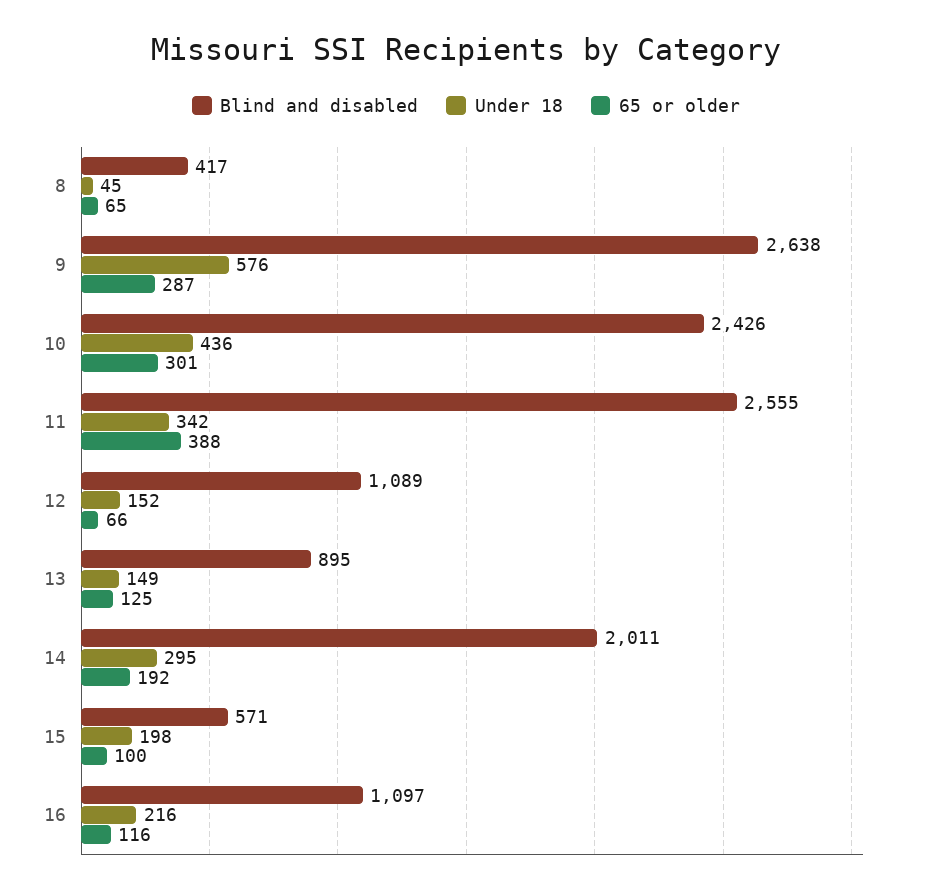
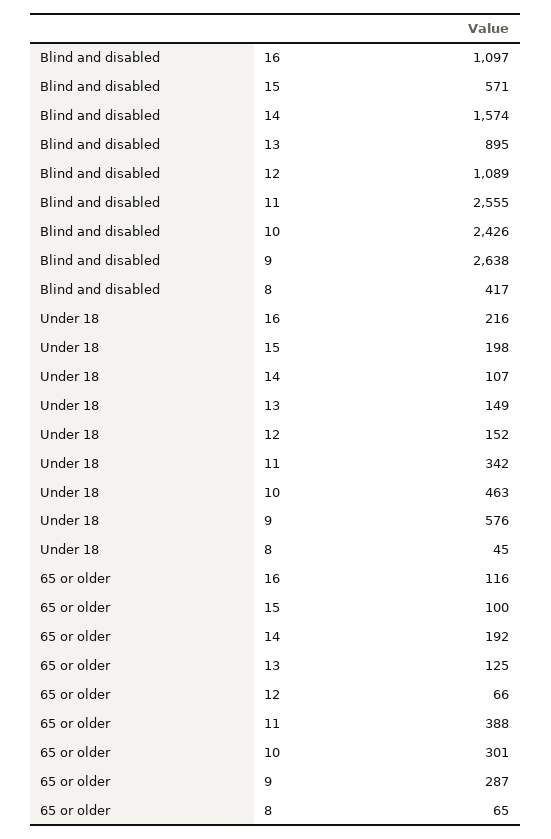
Under 18, 10: 436 -> 463
Blind and disabled, 14: 2011 -> 1574
Under 18, 14: 295 -> 107

